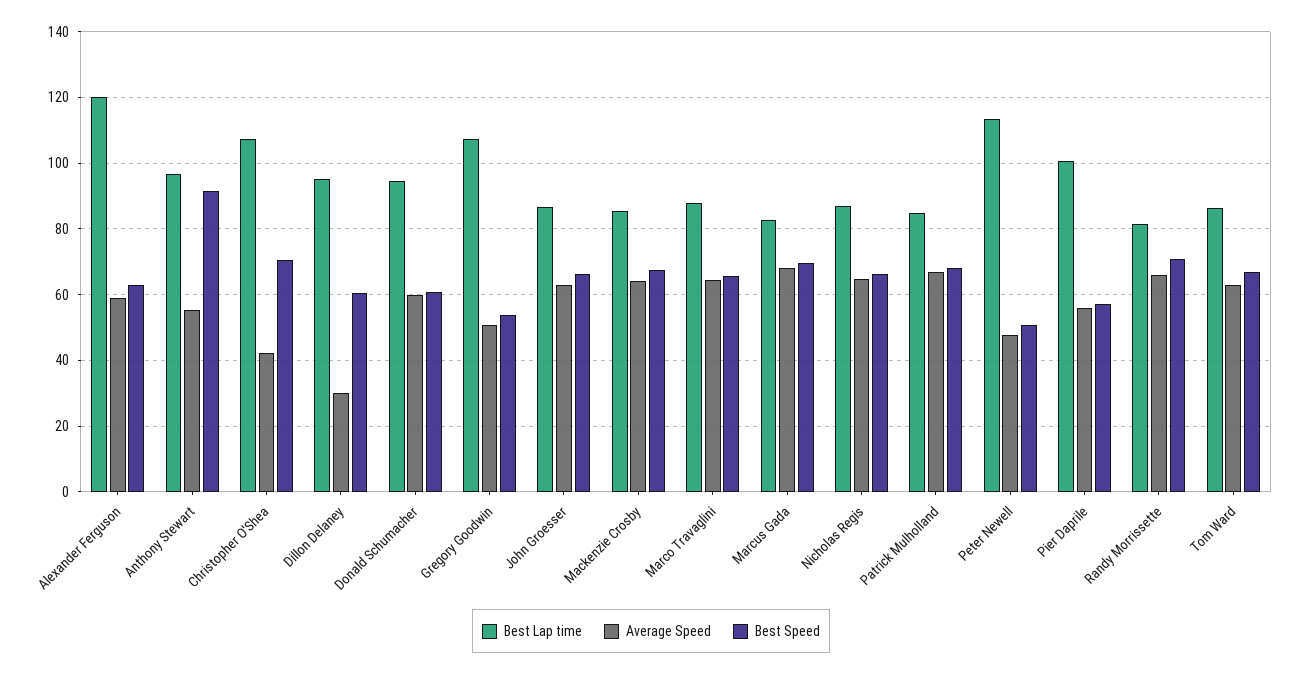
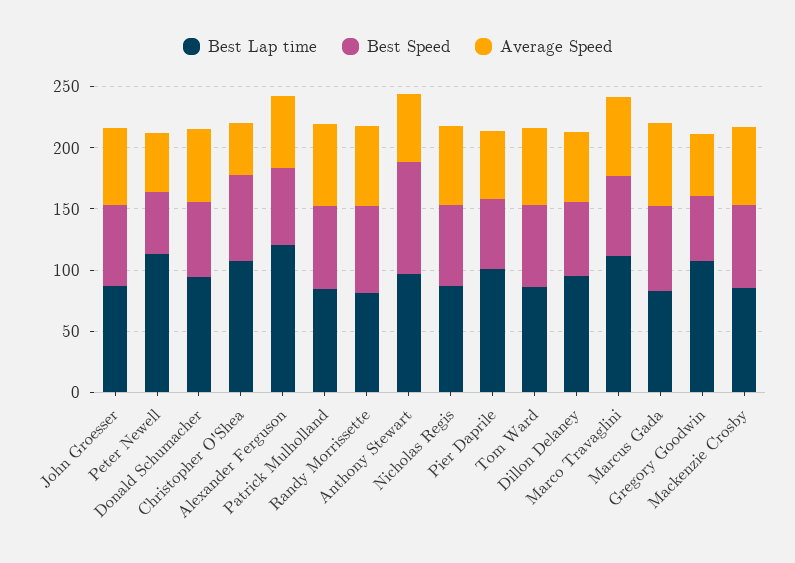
Average Speed, Dillon Delaney: 30 -> 60
Best Lap time, Marco Travaglini: 88 -> 110

